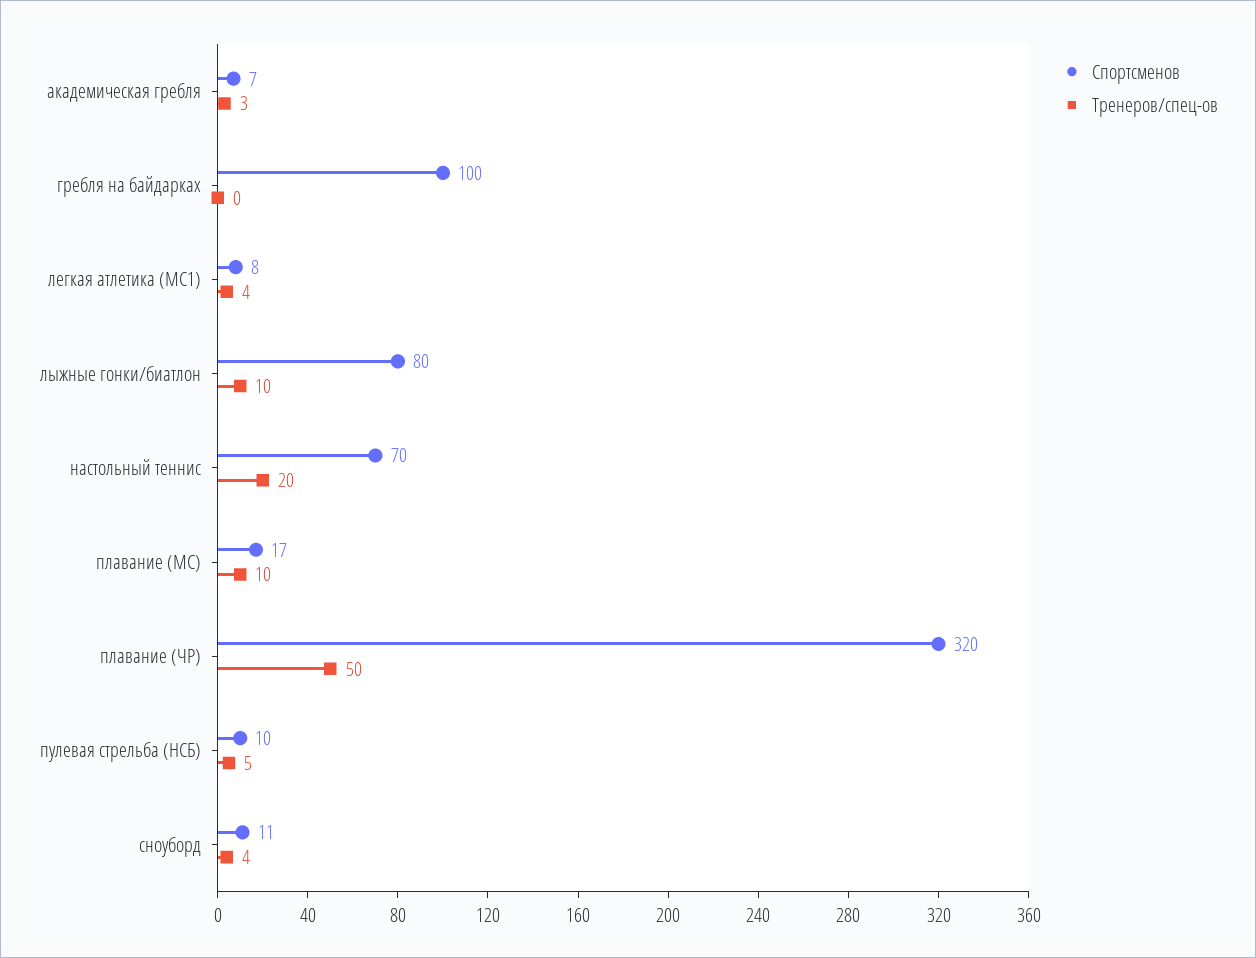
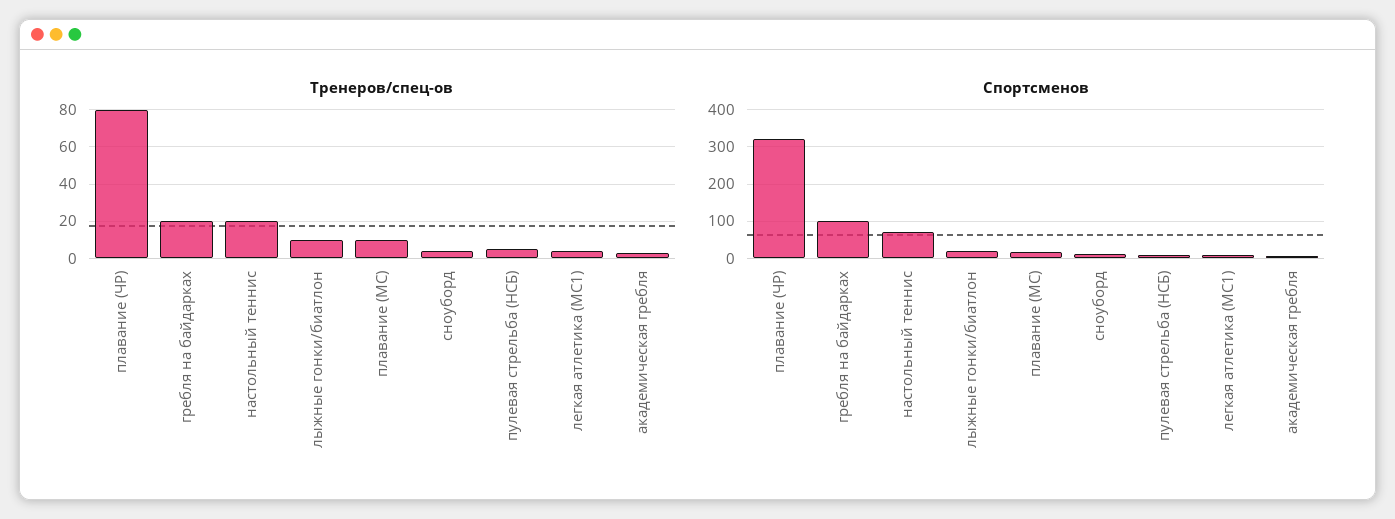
Тренеров/спец-ов, гребля на байдарках: 0 -> 20
Спортсменов, лыжные гонки/биатлон: 80 -> 20
Тренеров/спец-ов, плавание (ЧР): 50 -> 80

